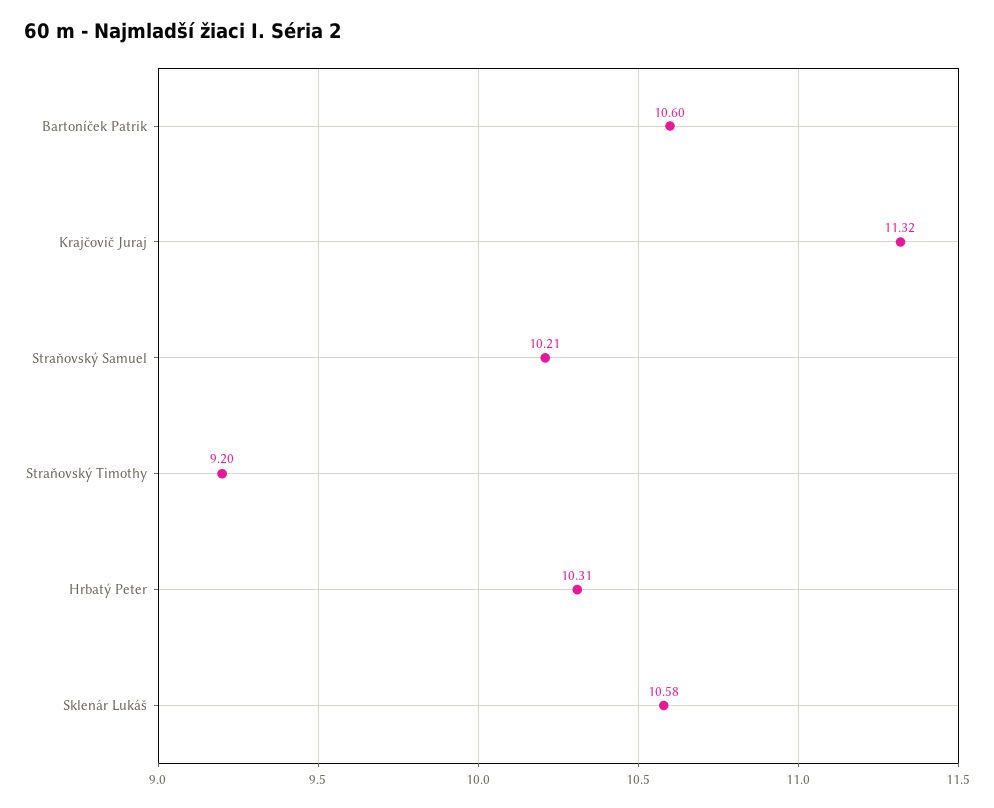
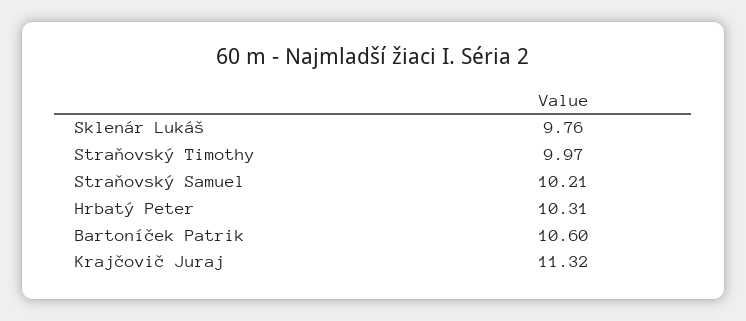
Straňovský Timothy: 9.2 -> 9.97
Sklenár Lukáš: 10.58 -> 9.76

